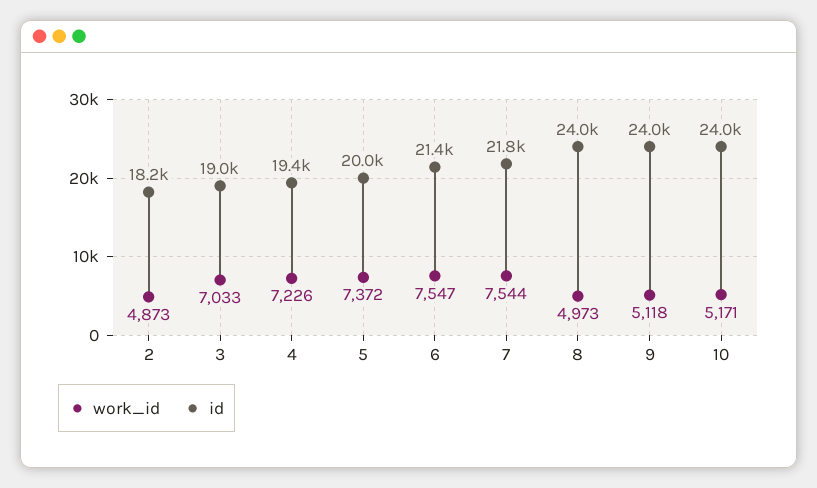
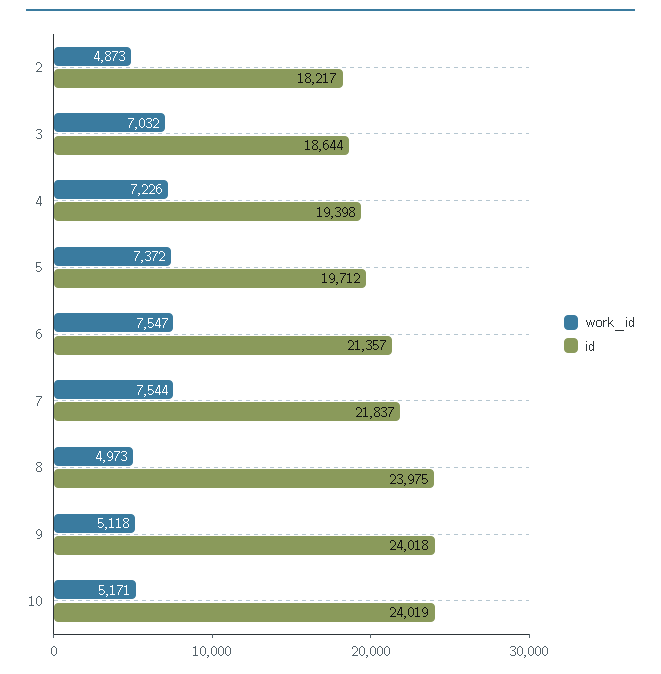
work_id, 3: 7033 -> 7032
id, 3: 19000 -> 18644
id, 5: 20000 -> 19712

